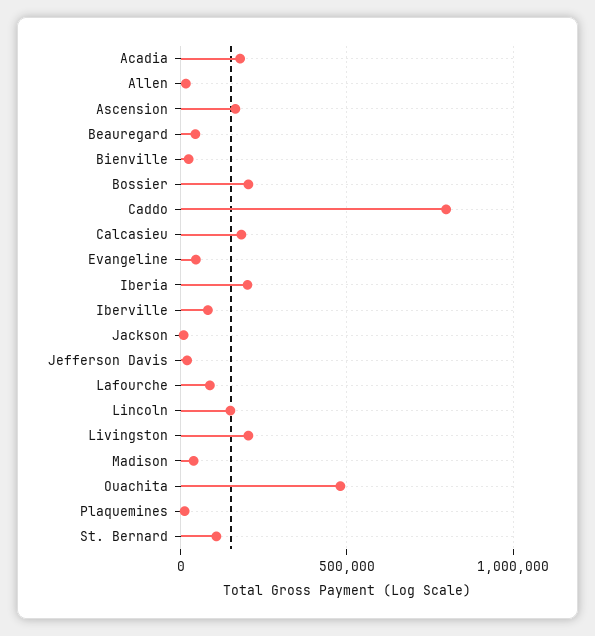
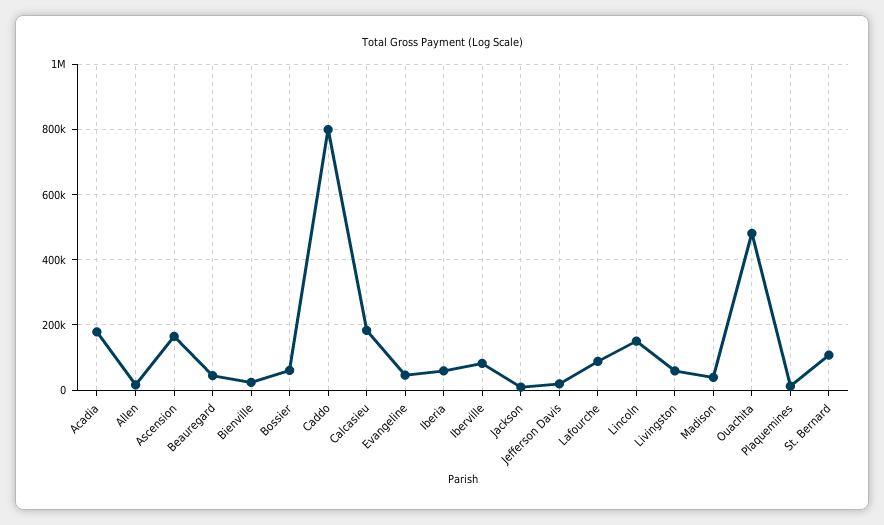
Bossier: 200000 -> 60000
Iberia: 200000 -> 60000
Livingston: 200000 -> 60000

